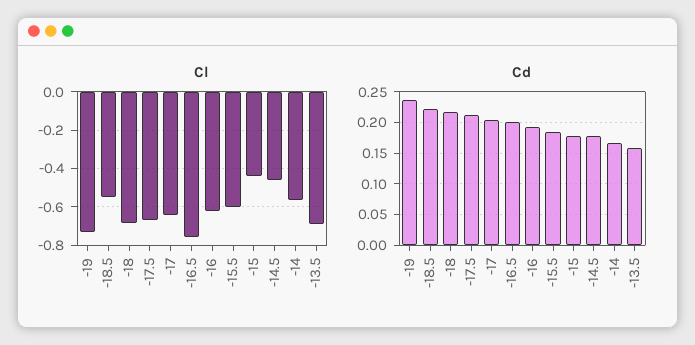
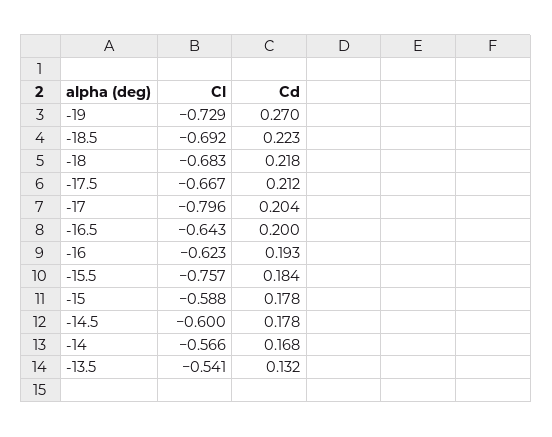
Cl, -18.5: -0.55 -> -0.692
Cl, -17: -0.65 -> -0.796
Cl, -16.5: -0.75 -> -0.643
Cl, -15.5: -0.6 -> -0.757
Cl, -15: -0.45 -> -0.588
Cl, -14.5: -0.45 -> -0.6
Cl, -13.5: -0.7 -> -0.541
Cd, -19: 0.24 -> 0.27
Cd, -13.5: 0.16 -> 0.132

